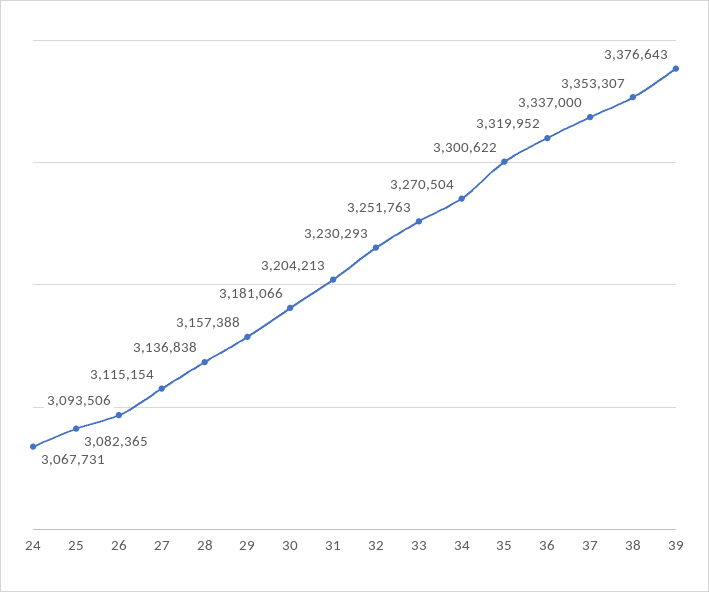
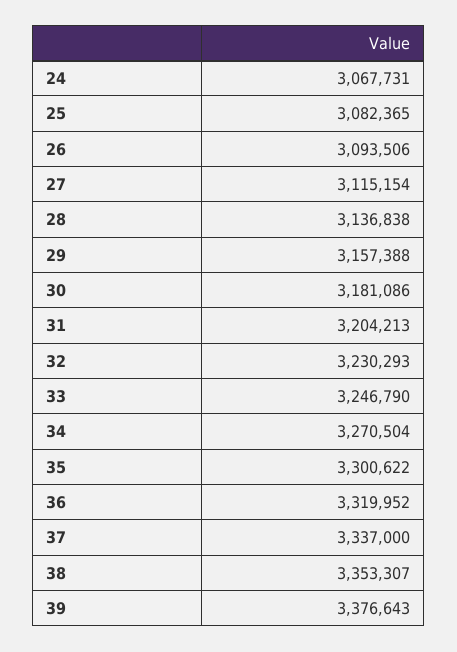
30: 3181066 -> 3181086
33: 3251763 -> 3246790

